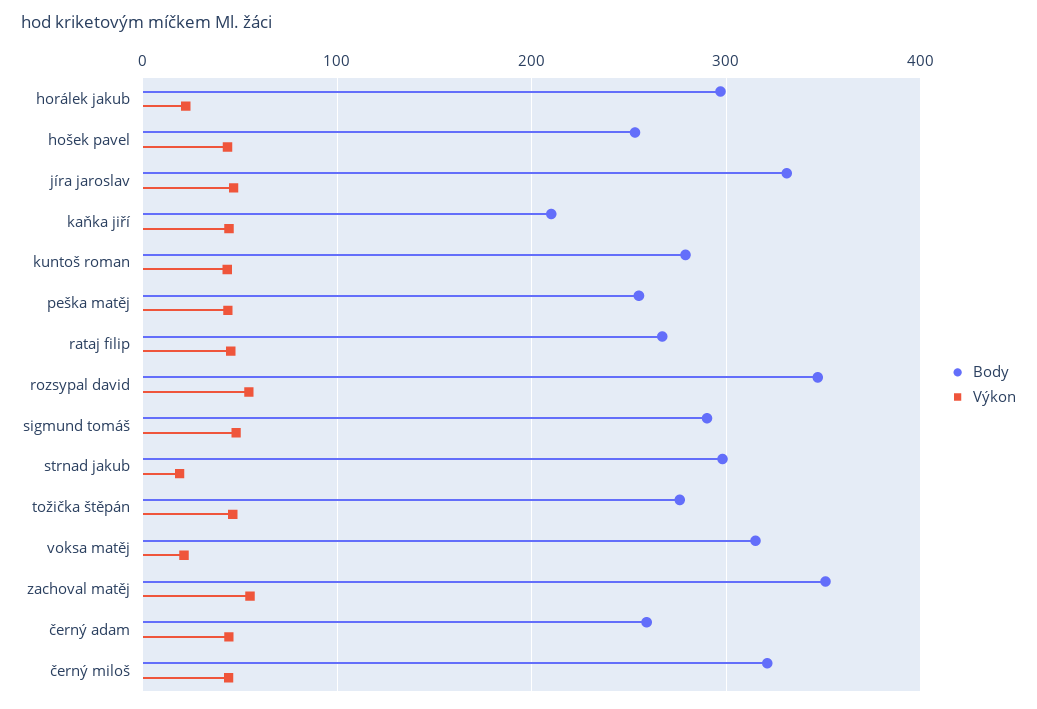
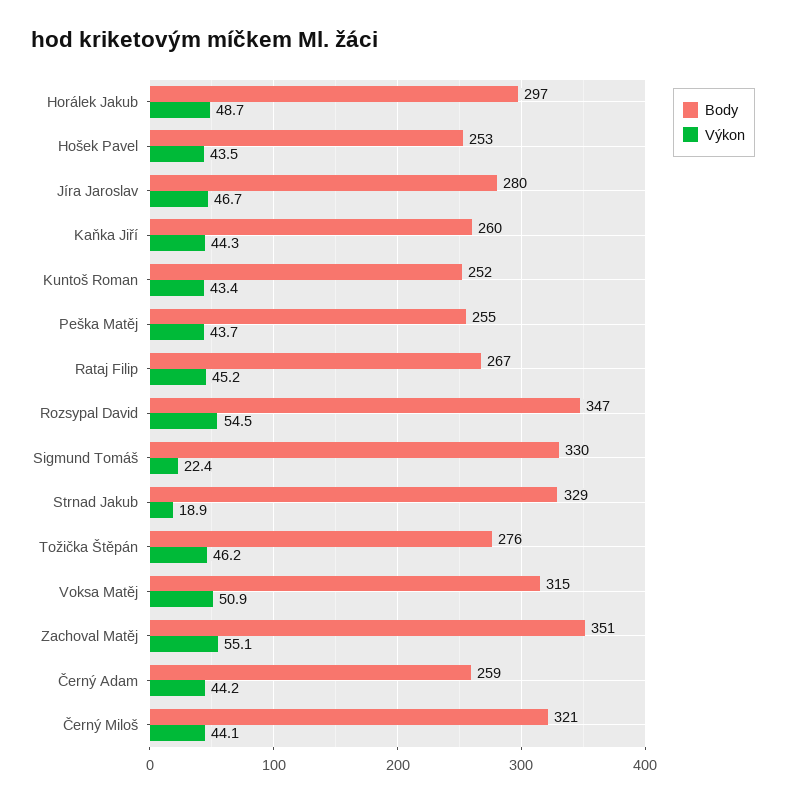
Výkon, horálek jakub: 20 -> 48.7
Body, jíra jaroslav: 330 -> 280
Body, kaňka jiří: 210 -> 260
Body, kuntoš roman: 280 -> 252
Body, sigmund tomáš: 290 -> 330
Výkon, sigmund tomáš: 50 -> 22.4
Body, strnad jakub: 300 -> 329
Výkon, voksa matěj: 20 -> 50.9

